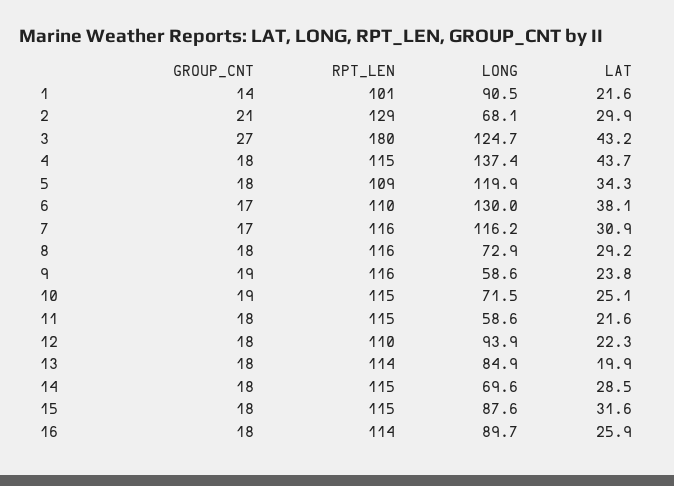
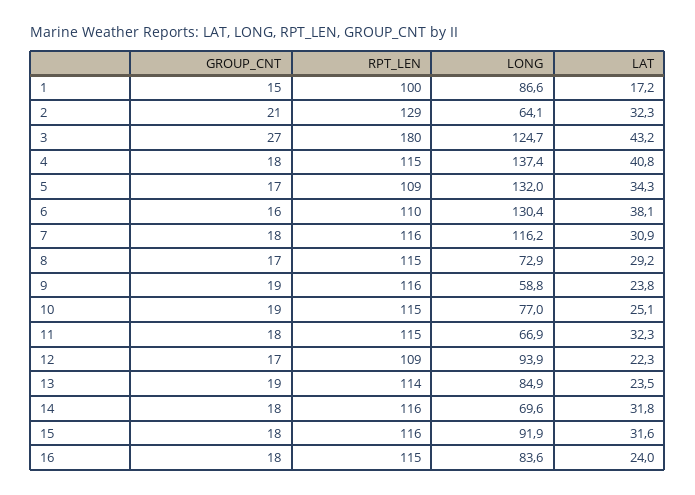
GROUP_CNT, 1: 14 -> 15
RPT_LEN, 1: 101 -> 100
LONG, 1: 90.5 -> 86.6
LAT, 1: 21.6 -> 17.2
LONG, 2: 68.1 -> 64.1
LAT, 2: 29.9 -> 32.3
LAT, 4: 43.7 -> 40.8
GROUP_CNT, 5: 18 -> 17
LONG, 5: 119.9 -> 132
GROUP_CNT, 6: 17 -> 16
LONG, 6: 130 -> 130.4
GROUP_CNT, 7: 17 -> 18
GROUP_CNT, 8: 18 -> 17
RPT_LEN, 8: 116 -> 115
LONG, 9: 58.6 -> 58.8
LONG, 10: 71.5 -> 77
LONG, 11: 58.6 -> 66.9
LAT, 11: 21.6 -> 32.3
GROUP_CNT, 12: 18 -> 17
RPT_LEN, 12: 110 -> 109
GROUP_CNT, 13: 18 -> 19
LAT, 13: 19.9 -> 23.5
RPT_LEN, 14: 115 -> 116
LAT, 14: 28.5 -> 31.8
RPT_LEN, 15: 115 -> 116
LONG, 15: 87.6 -> 91.9
RPT_LEN, 16: 114 -> 115
LONG, 16: 89.7 -> 83.6
LAT, 16: 25.9 -> 24

